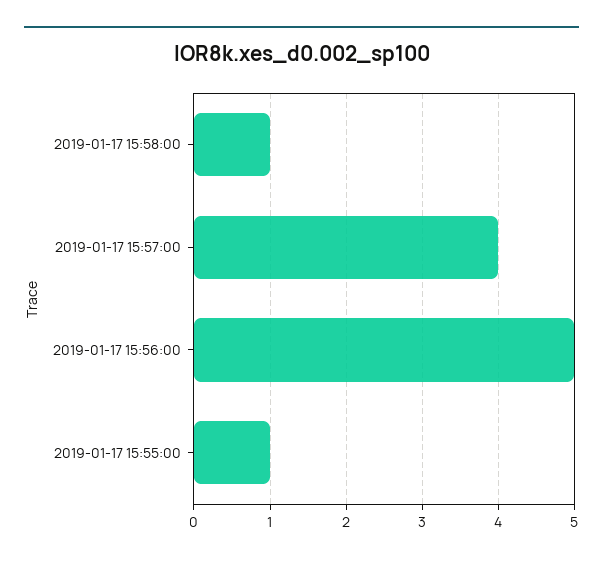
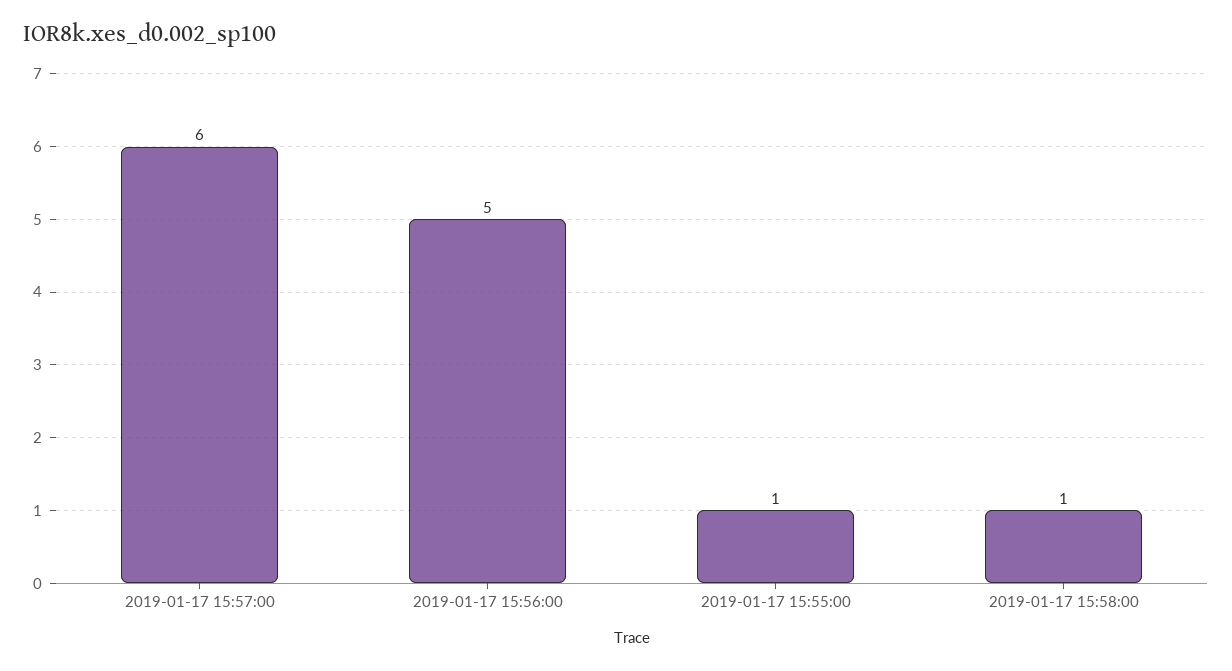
2019-01-17 15:57:00: 4 -> 6

